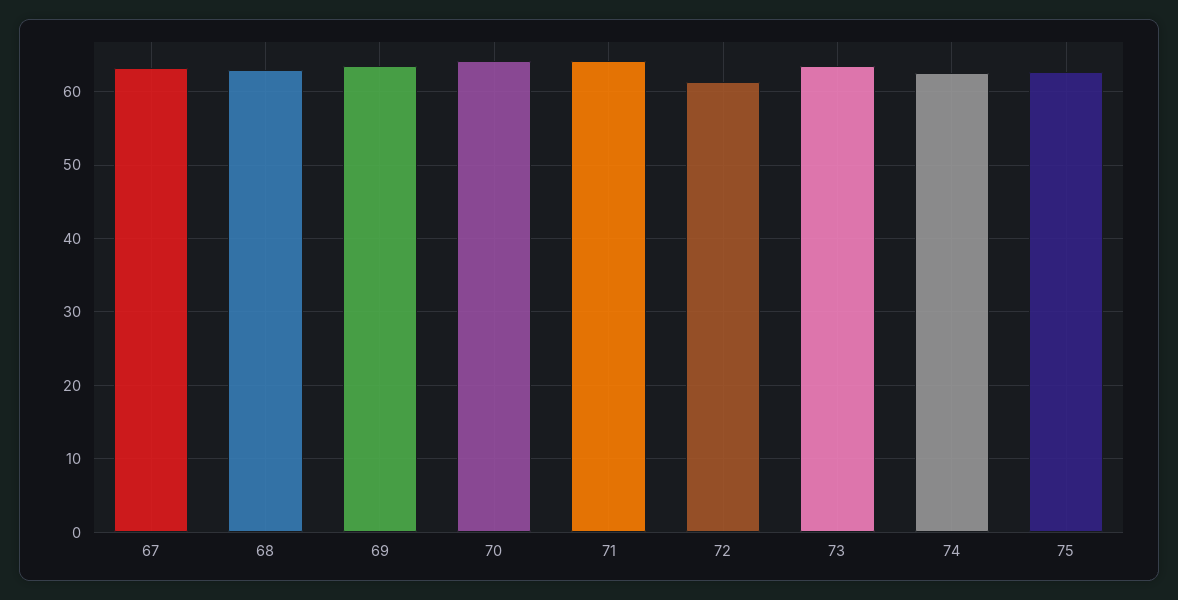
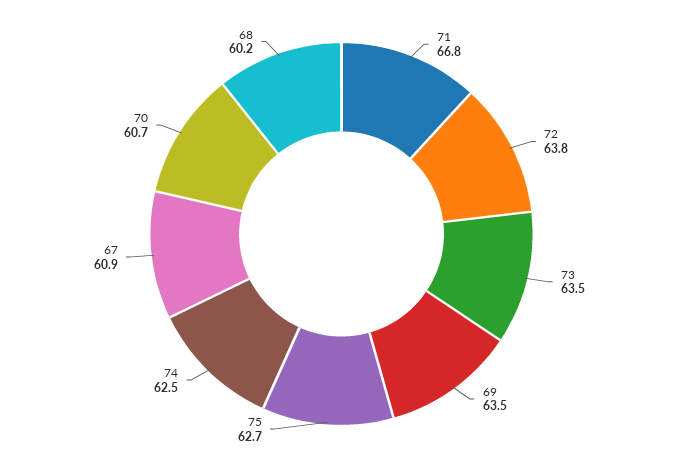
67: 63 -> 60.9
68: 63 -> 60.2
70: 64 -> 60.7
71: 64 -> 66.8
72: 61 -> 63.8

